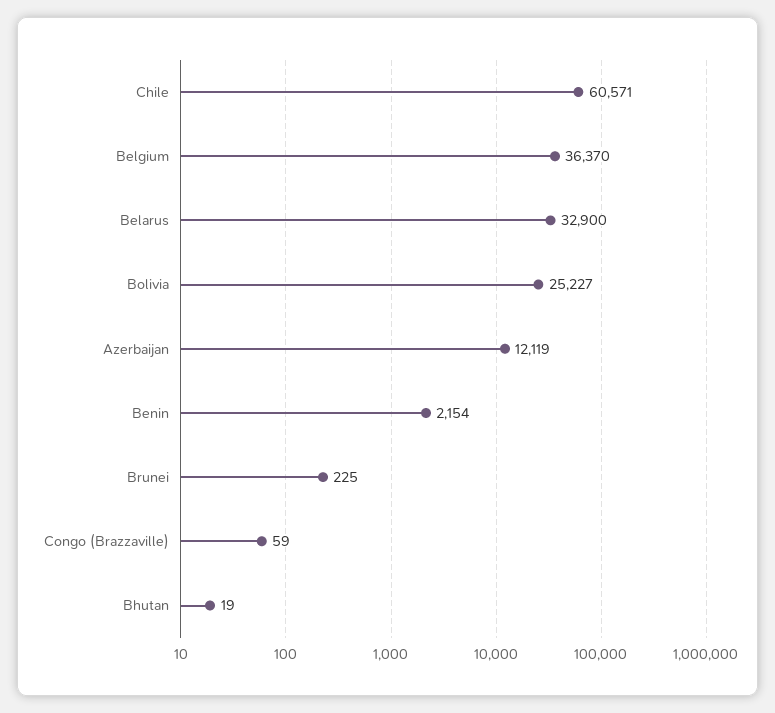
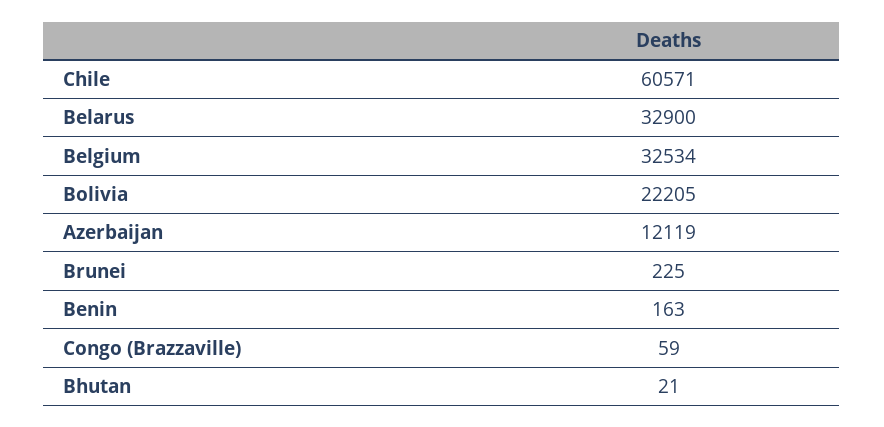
Belgium: 36370 -> 32534
Bolivia: 25227 -> 22205
Benin: 2154 -> 163
Bhutan: 19 -> 21

